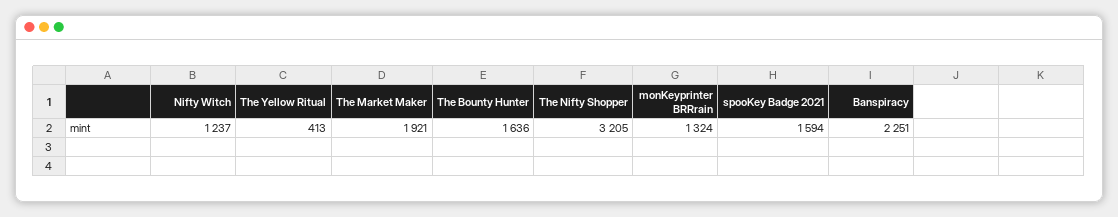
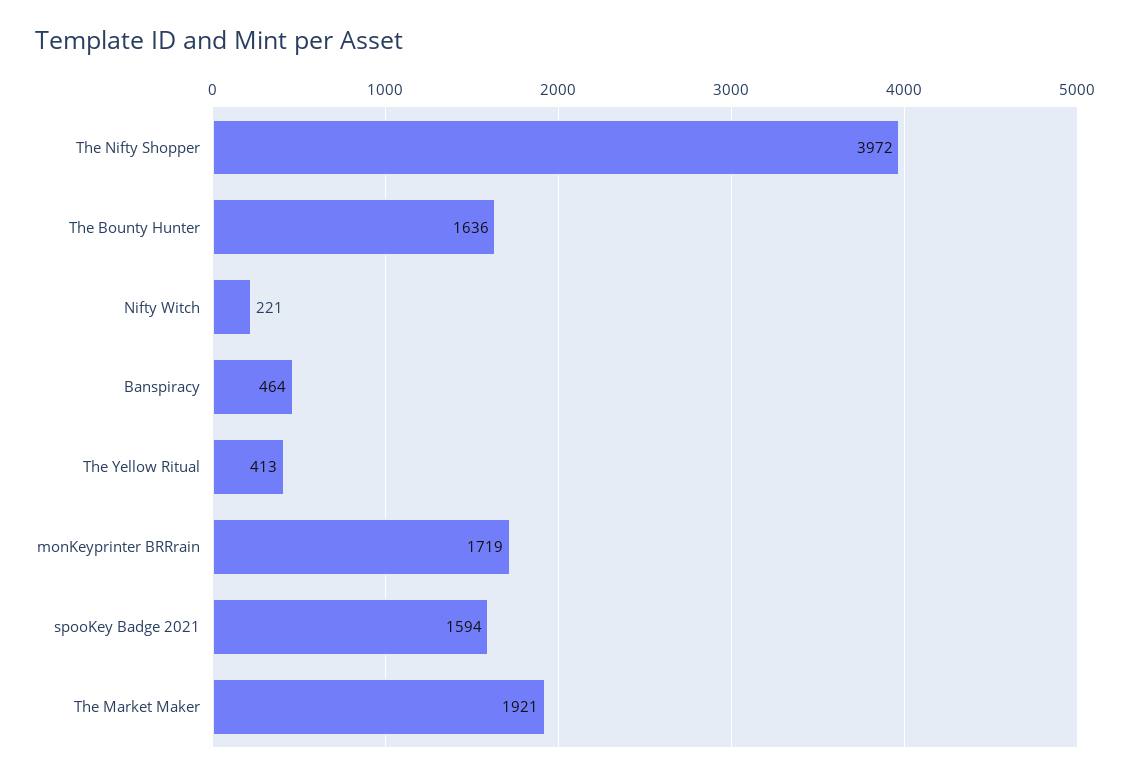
Nifty Witch: 1237 -> 221
The Nifty Shopper: 3205 -> 3972
monKeyprinter BRRrain: 1324 -> 1719
Banspiracy: 2251 -> 464

